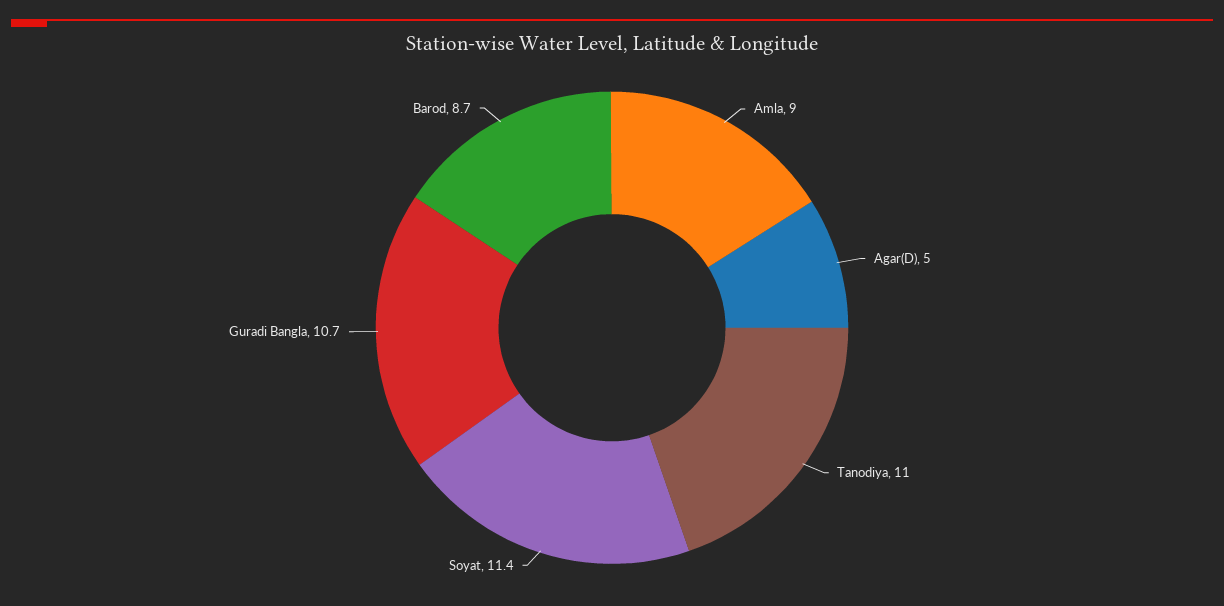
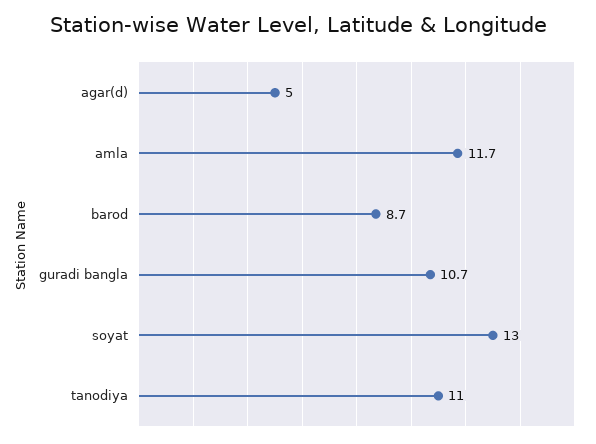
Amla: 9 -> 11.7
Soyat: 11.4 -> 13

